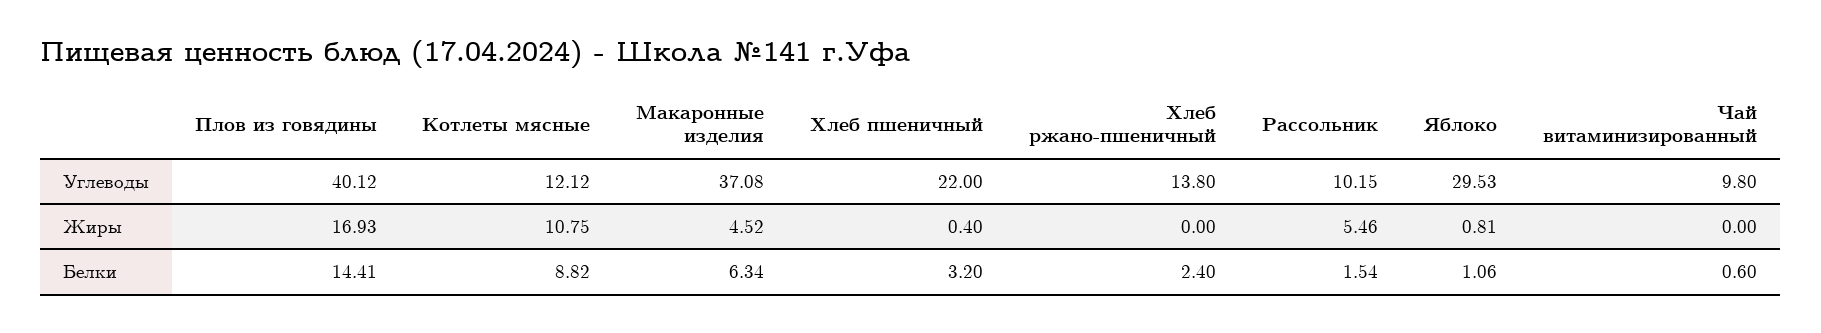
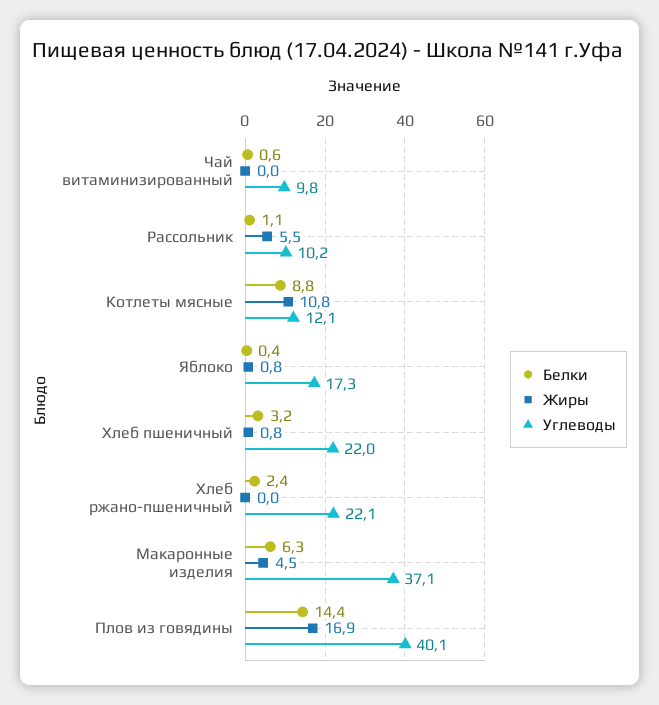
Углеводы, Хлеб ржано-пшеничный: 13.8 -> 22.1
Углеводы, Яблоко: 29.53 -> 17.3
Жиры, Хлеб пшеничный: 0.4 -> 0.8
Белки, Рассольник: 1.54 -> 1.1
Белки, Яблоко: 1.06 -> 0.4

